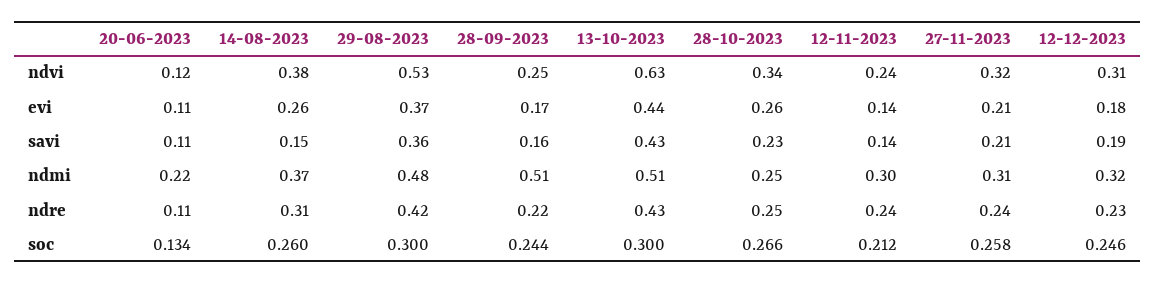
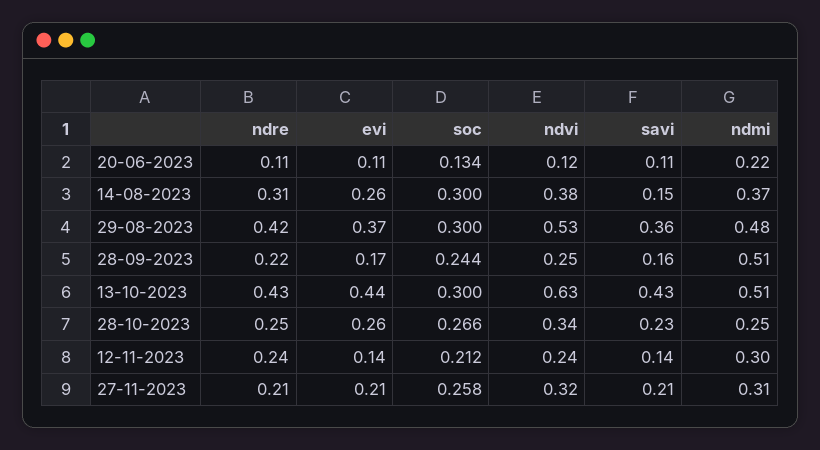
12-12-2023, ndvi: 0.31 -> none
12-12-2023, evi: 0.18 -> none
12-12-2023, savi: 0.19 -> none
12-12-2023, ndmi: 0.32 -> none
27-11-2023, ndre: 0.24 -> 0.21
12-12-2023, ndre: 0.23 -> none
14-08-2023, soc: 0.26 -> 0.3
12-12-2023, soc: 0.246 -> none

